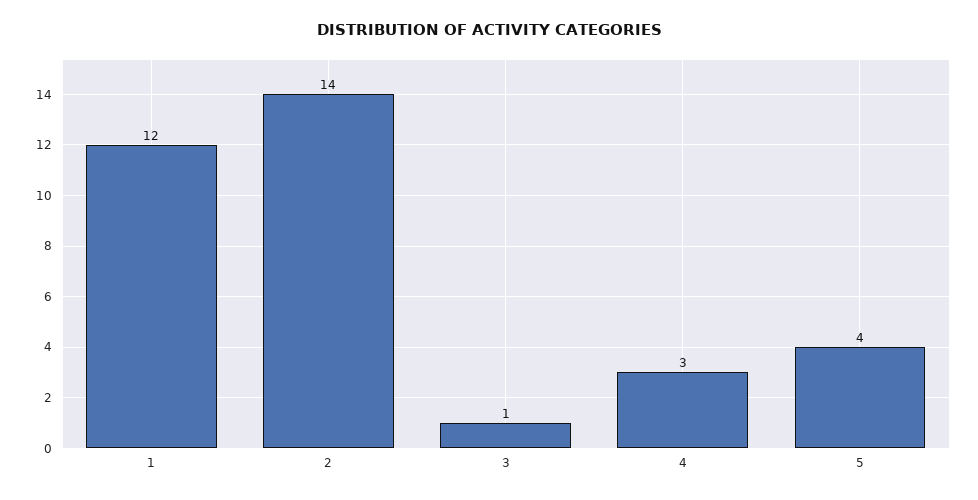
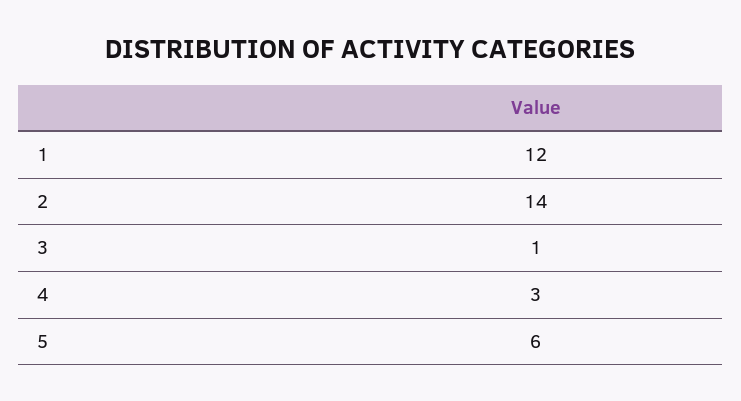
5: 4 -> 6

